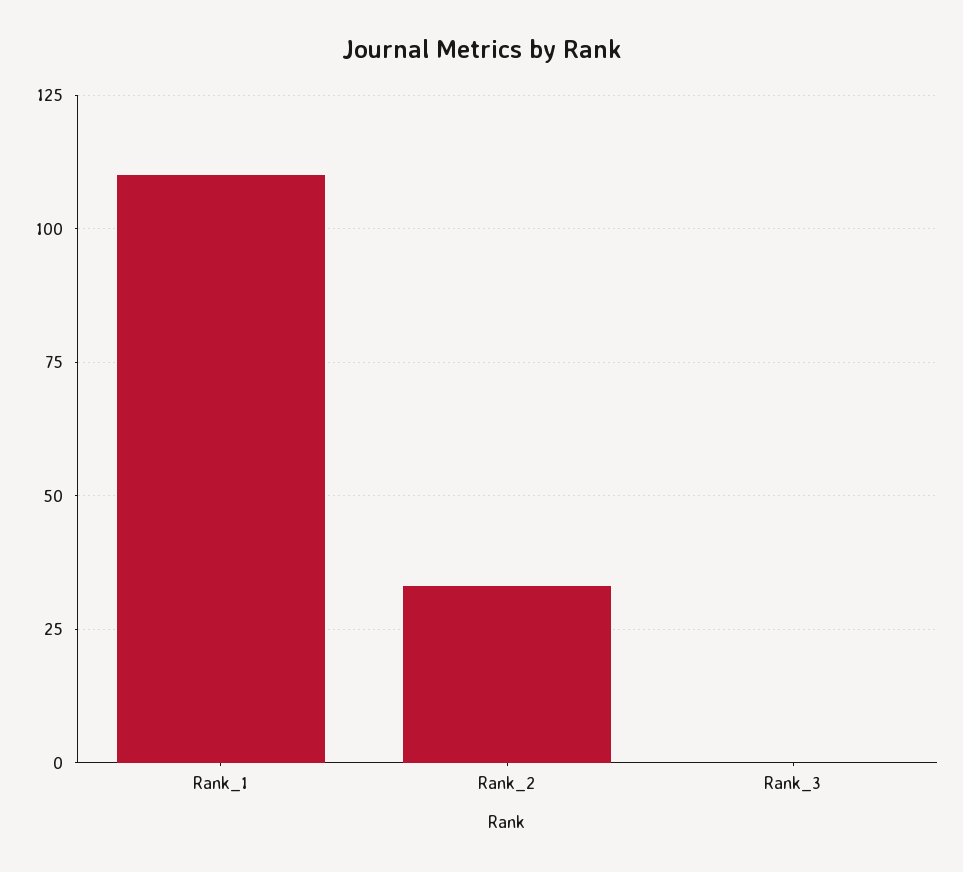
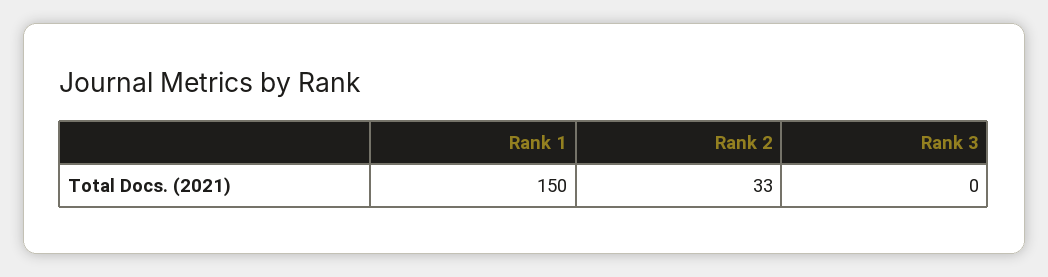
Rank_1: 110 -> 150

